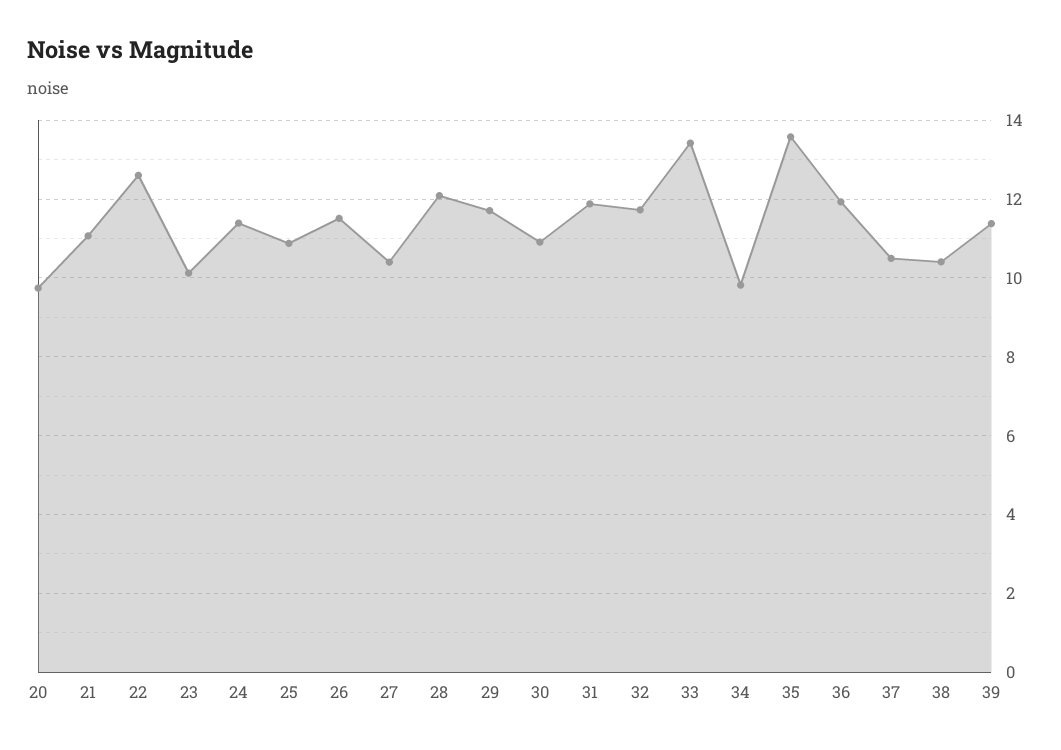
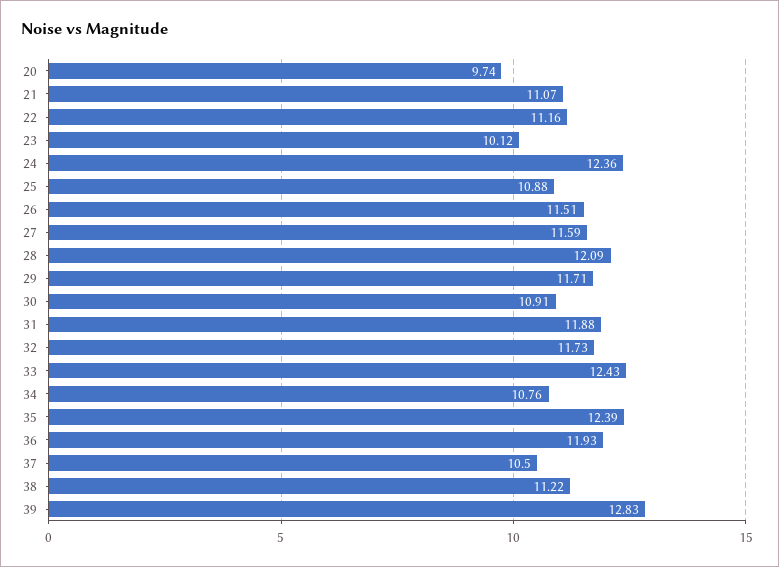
22: 12.6 -> 11.16
24: 11.4 -> 12.36
27: 10.4 -> 11.59
33: 13.4 -> 12.43
34: 9.8 -> 10.76
35: 13.6 -> 12.39
38: 10.4 -> 11.22
39: 11.4 -> 12.83

